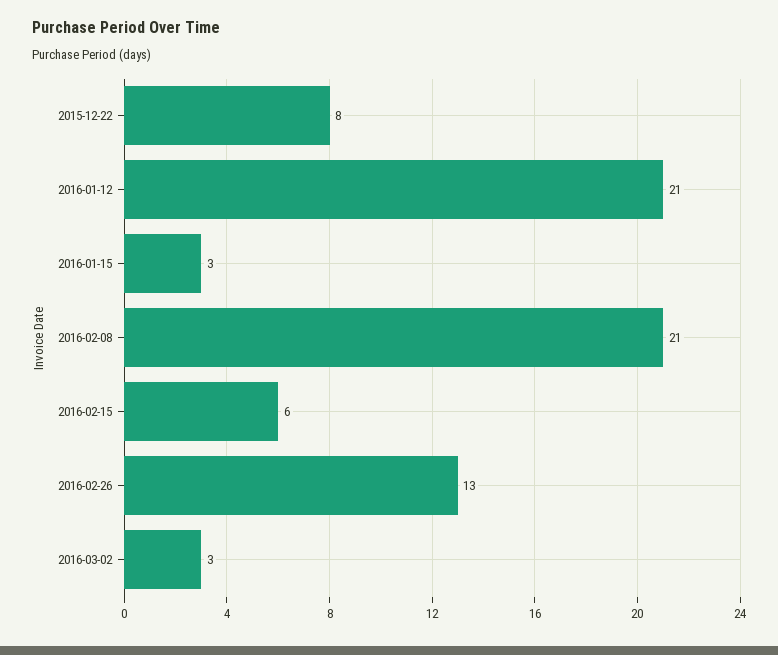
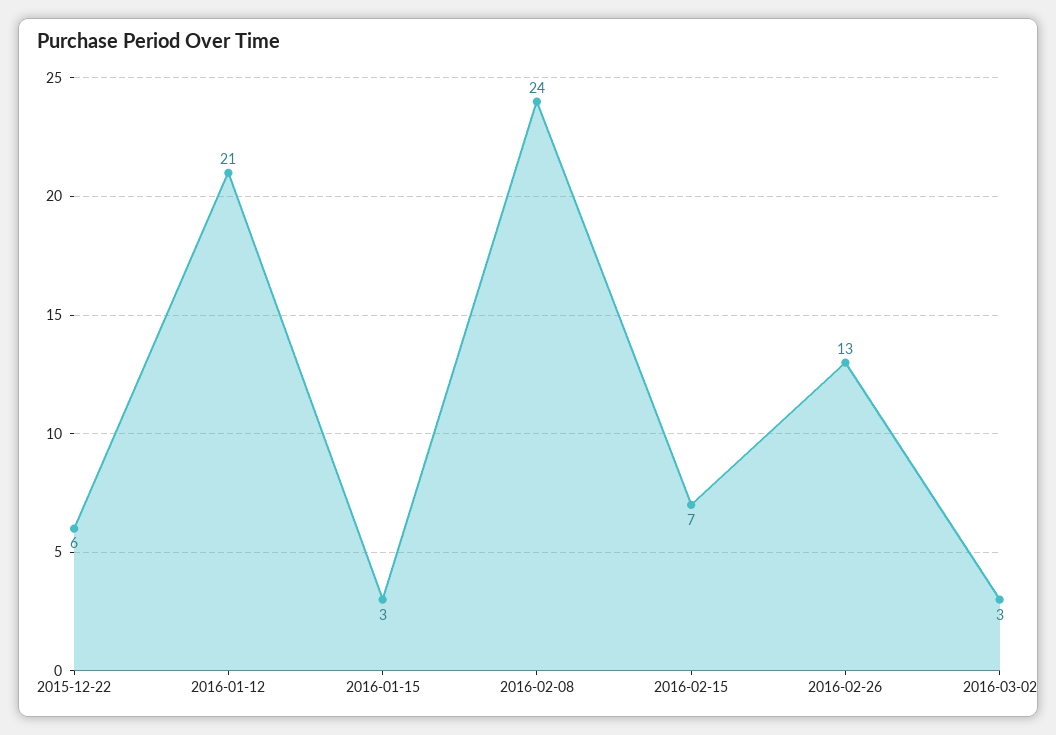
2015-12-22: 8 -> 6
2016-02-08: 21 -> 24
2016-02-15: 6 -> 7

